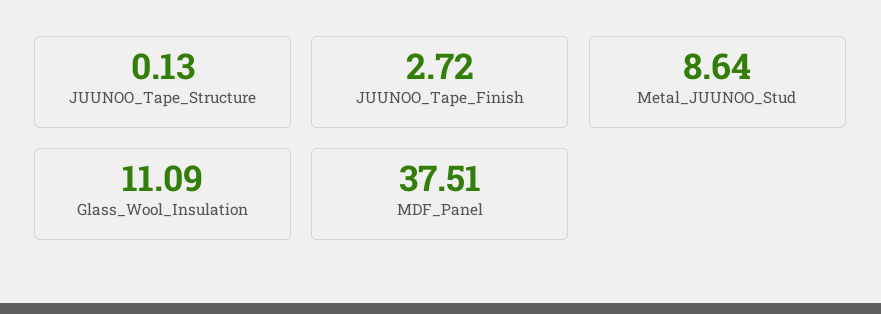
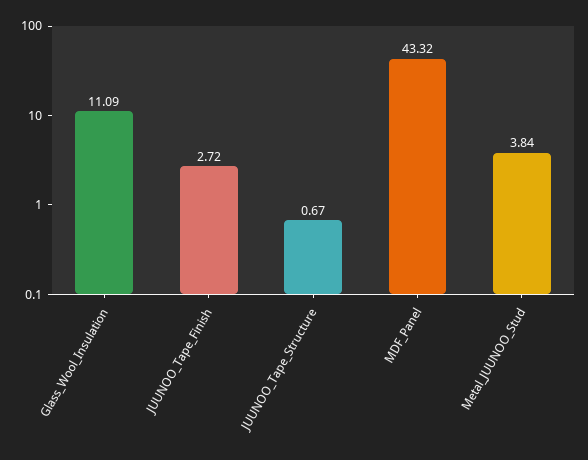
JUUNOO_Tape_Structure: 0.13 -> 0.67
Metal_JUUNOO_Stud: 8.64 -> 3.84
MDF_Panel: 37.51 -> 43.32

